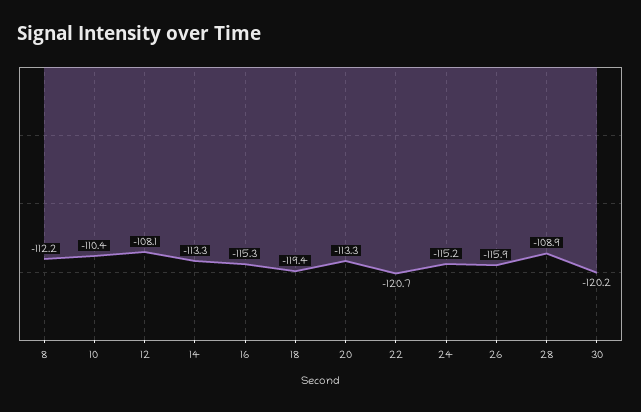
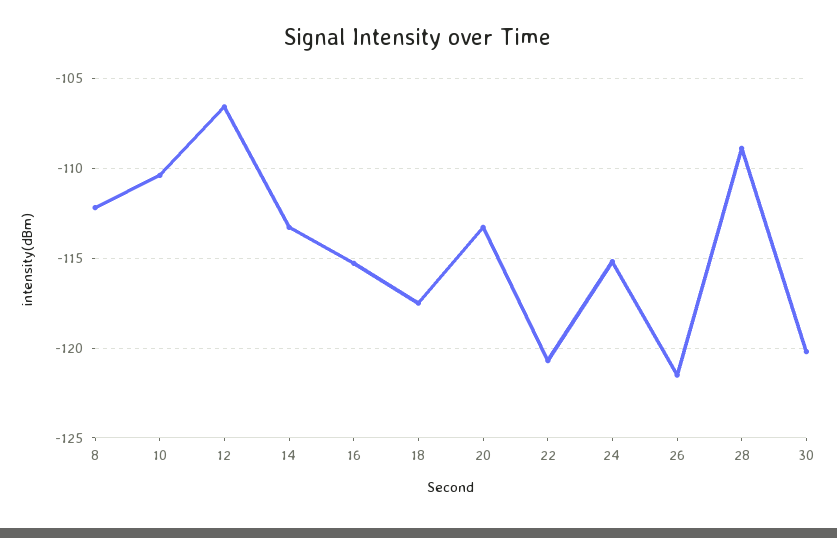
12: -108.1 -> -106.5
18: -119.4 -> -117.5
26: -115.9 -> -121.5

